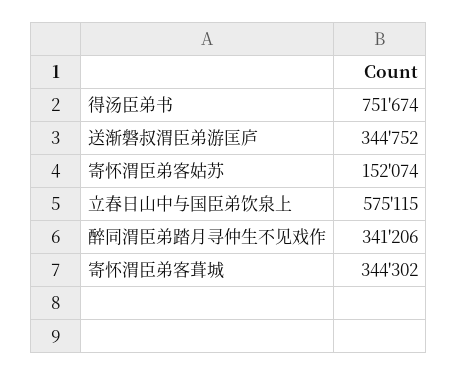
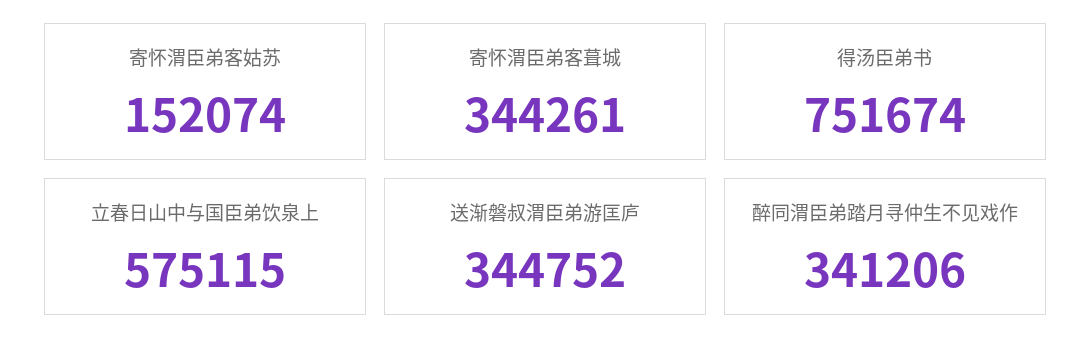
寄怀渭臣弟客葺城: 344302 -> 344261

